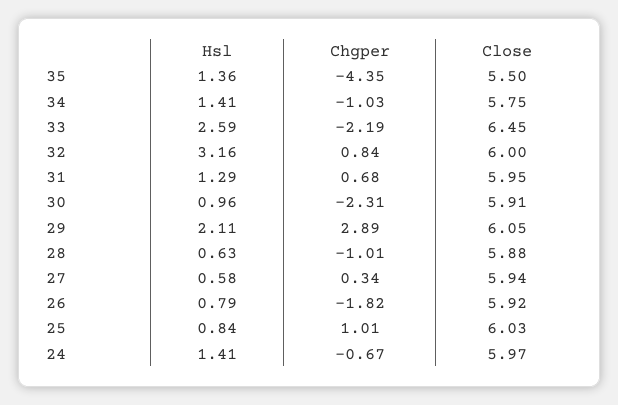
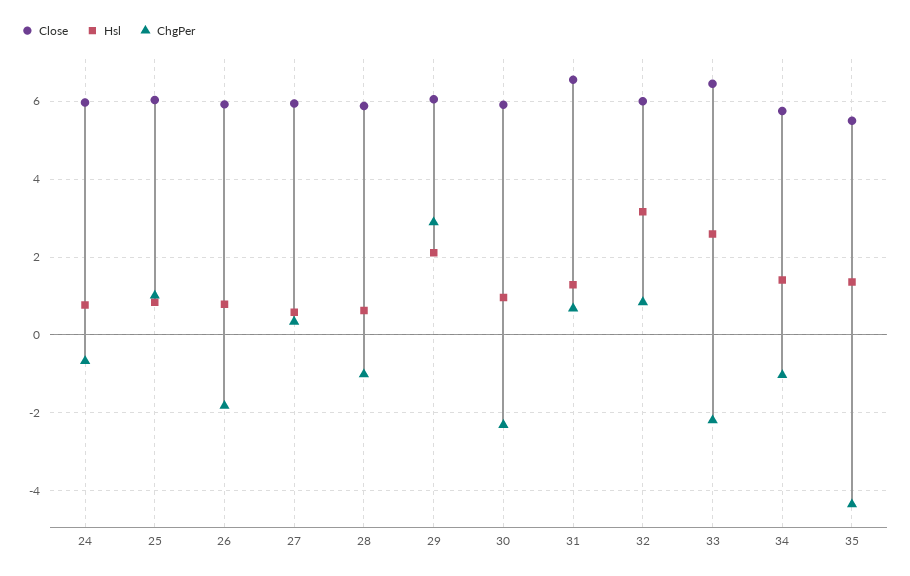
Close, 31: 5.95 -> 6.6
Hsl, 24: 1.41 -> 0.8

